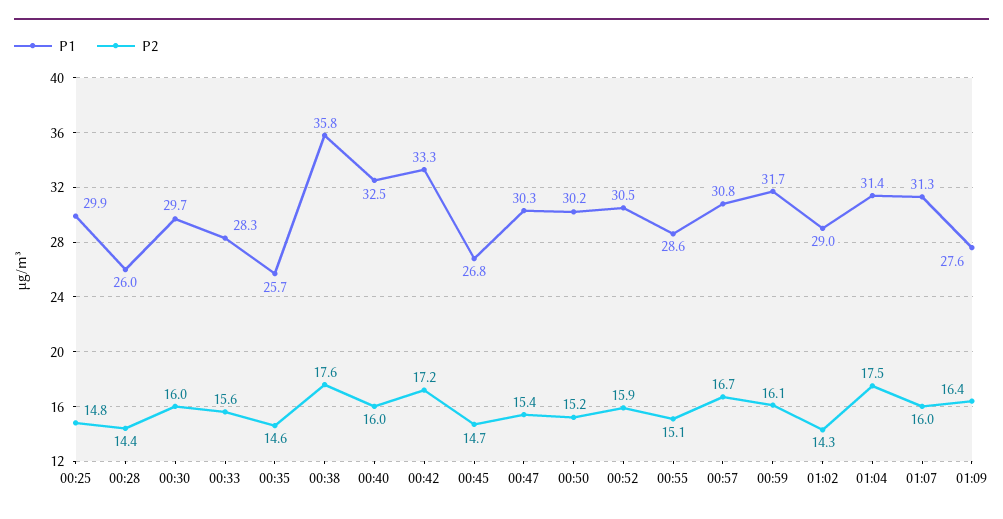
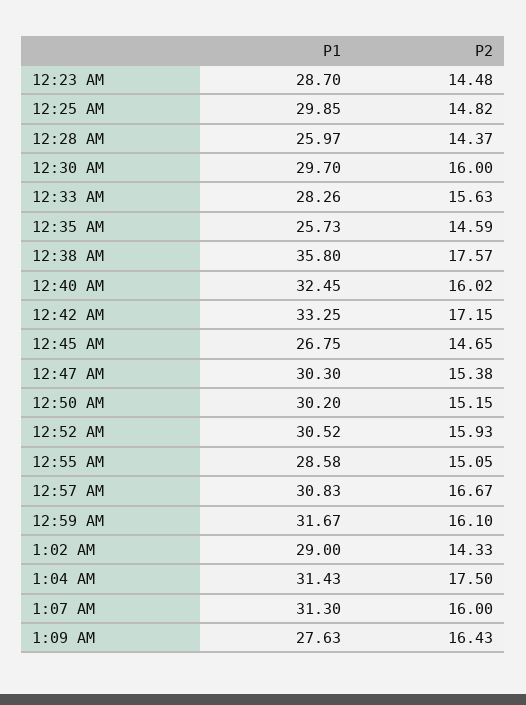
P1, 12:23 AM: none -> 28.7
P2, 12:23 AM: none -> 14.48

